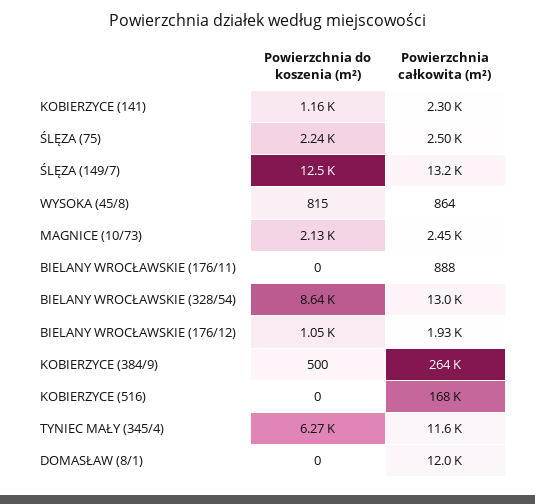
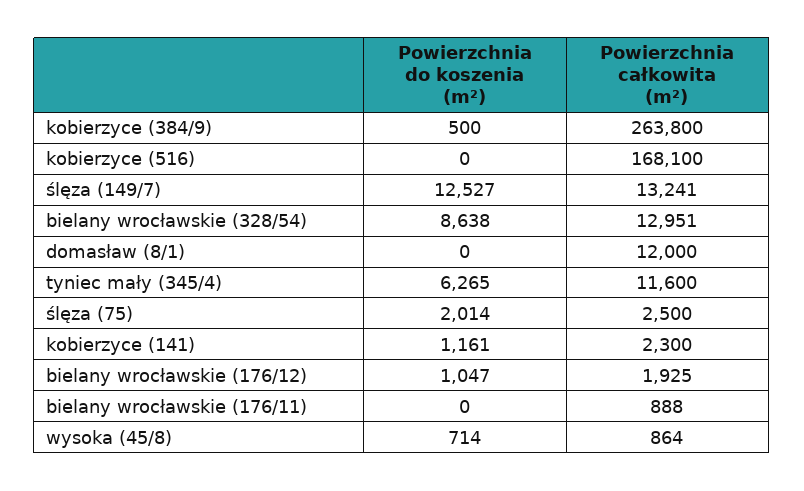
Powierzchnia do koszenia (m²), ŚLĘZA (75): 2240 -> 2014
Powierzchnia do koszenia (m²), WYSOKA (45/8): 815 -> 714
Powierzchnia do koszenia (m²), MAGNICE (10/73): 2130 -> none
Powierzchnia całkowita (m²), MAGNICE (10/73): 2450 -> none

